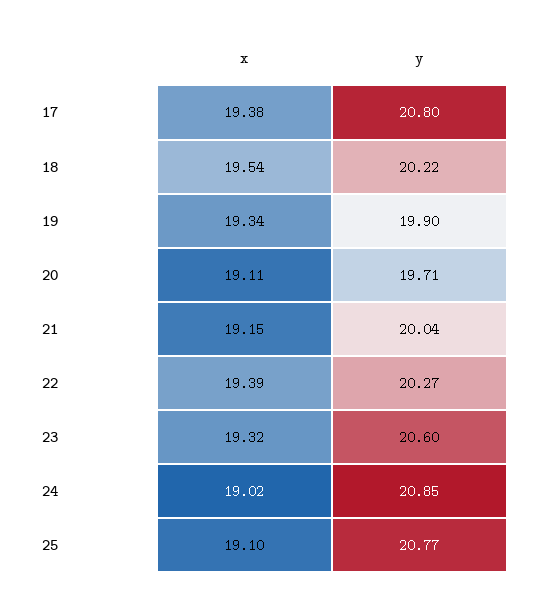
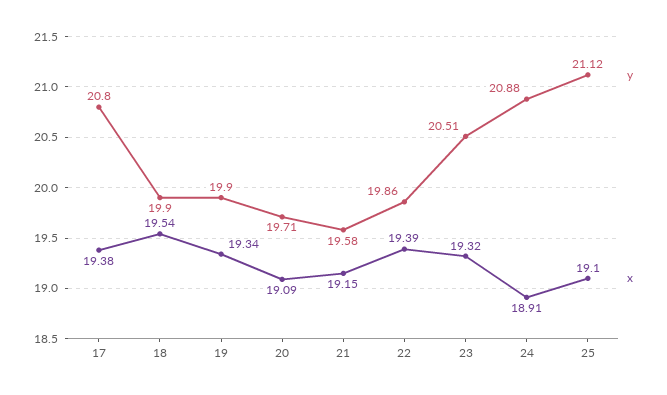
y, 18: 20.22 -> 19.9
x, 20: 19.11 -> 19.09
y, 21: 20.04 -> 19.58
y, 22: 20.27 -> 19.86
y, 23: 20.6 -> 20.51
x, 24: 19.02 -> 18.91
y, 24: 20.85 -> 20.88
y, 25: 20.77 -> 21.12

